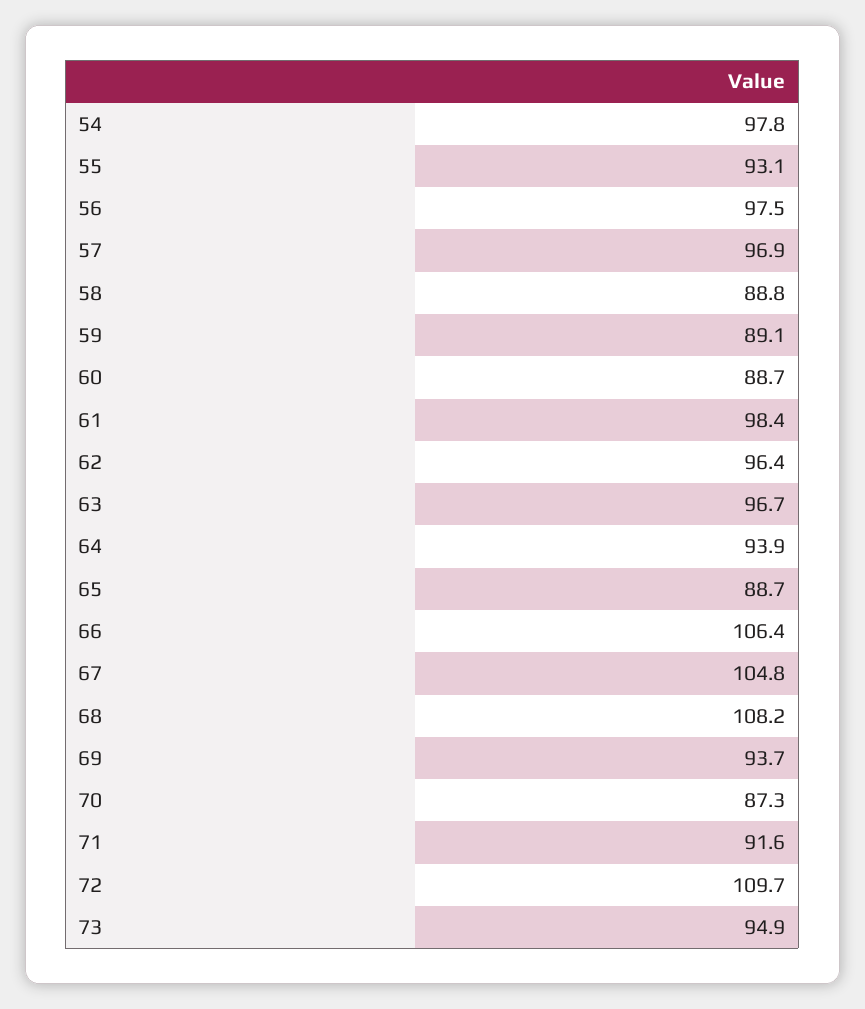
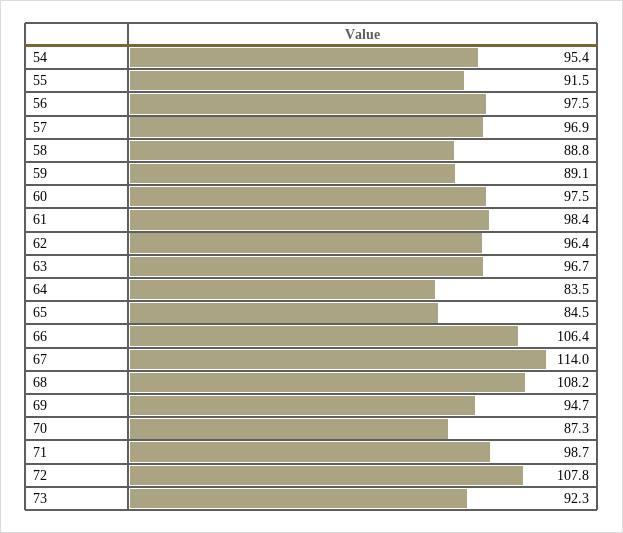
54: 97.8 -> 95.4
55: 93.1 -> 91.5
60: 88.7 -> 97.5
64: 93.9 -> 83.5
65: 88.7 -> 84.5
67: 104.8 -> 114
69: 93.7 -> 94.7
71: 91.6 -> 98.7
72: 109.7 -> 107.8
73: 94.9 -> 92.3

